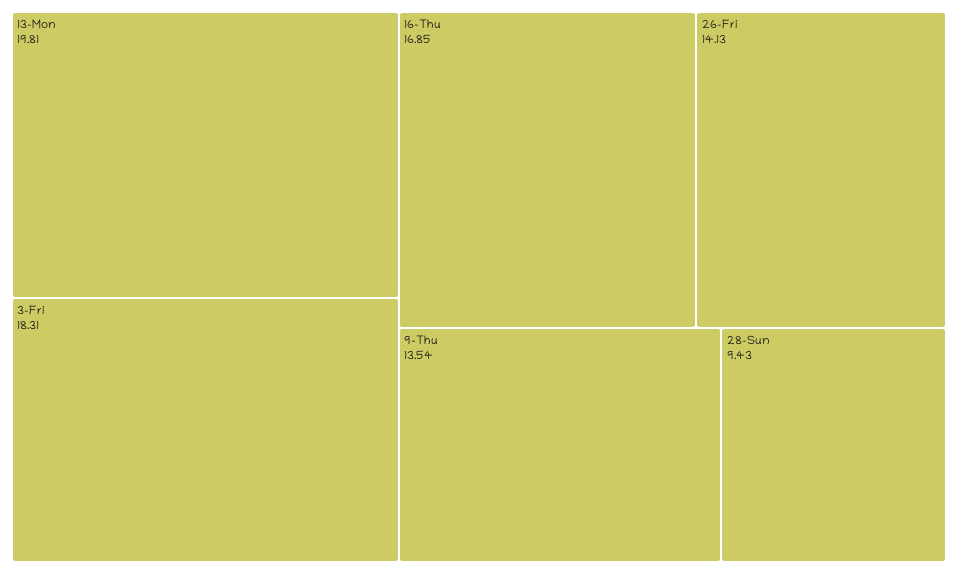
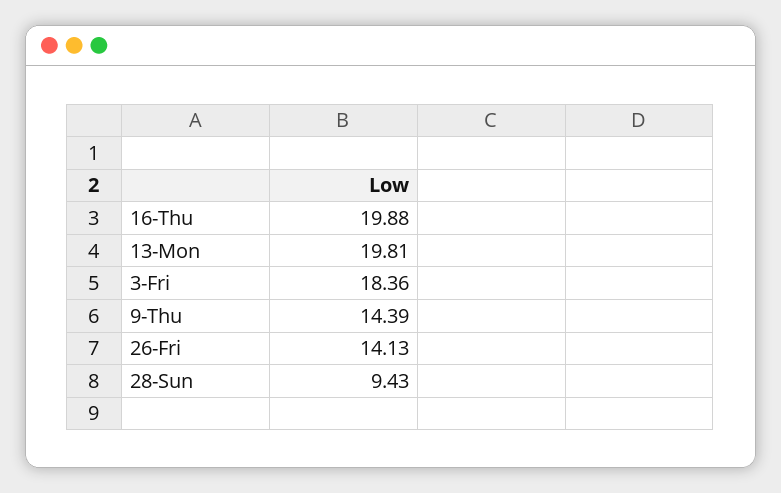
3-Fri: 18.31 -> 18.36
16-Thu: 16.85 -> 19.88
9-Thu: 13.54 -> 14.39

